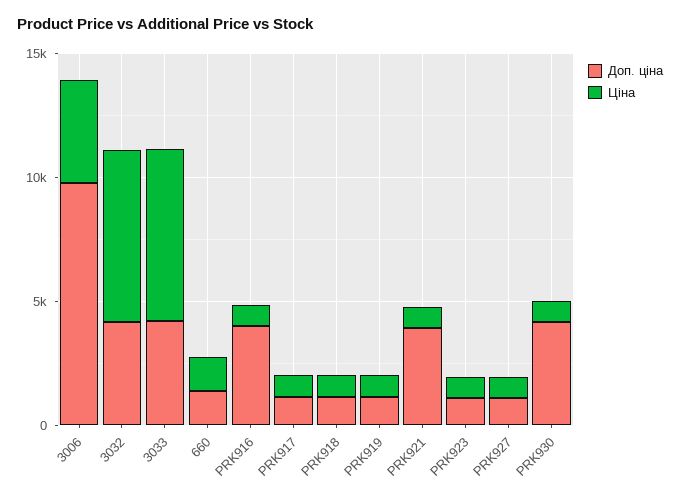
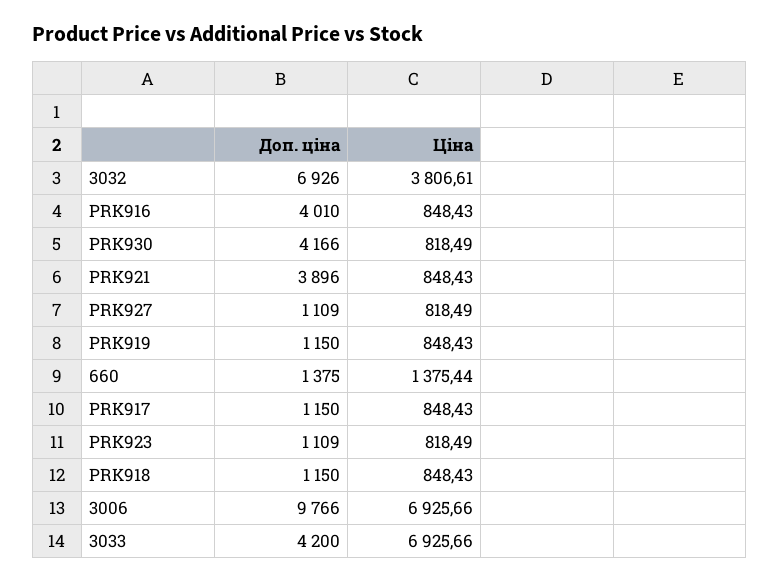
Ціна, 3006: 4000 -> 6925.66
Доп. ціна, 3032: 4000 -> 6926
Ціна, 3032: 7000 -> 3806.61

